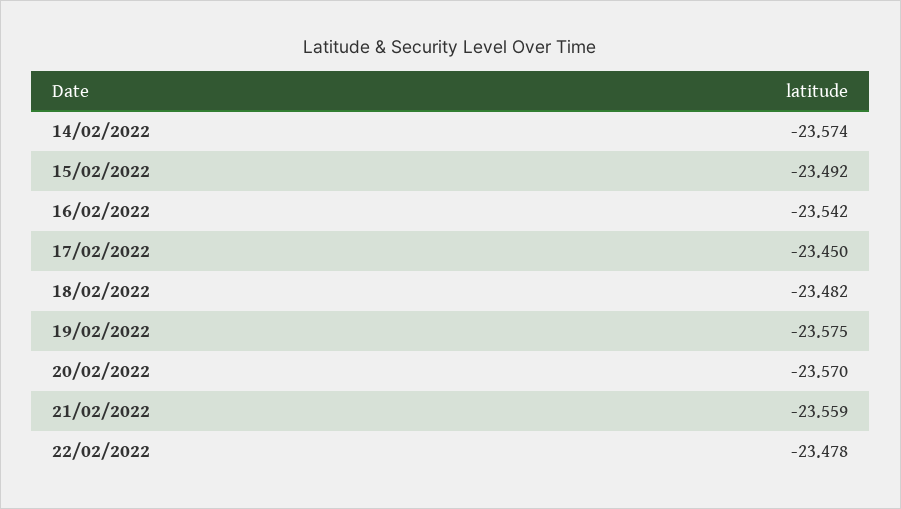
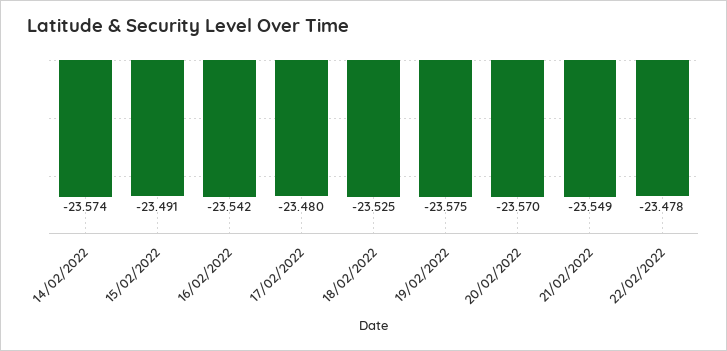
15/02/2022: -23.492 -> -23.491
17/02/2022: -23.45 -> -23.48
18/02/2022: -23.482 -> -23.525
21/02/2022: -23.559 -> -23.549

